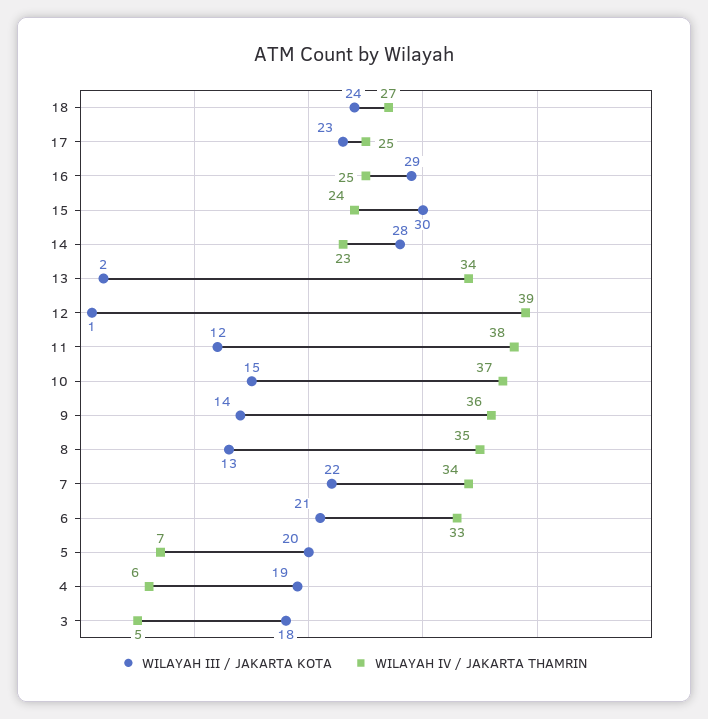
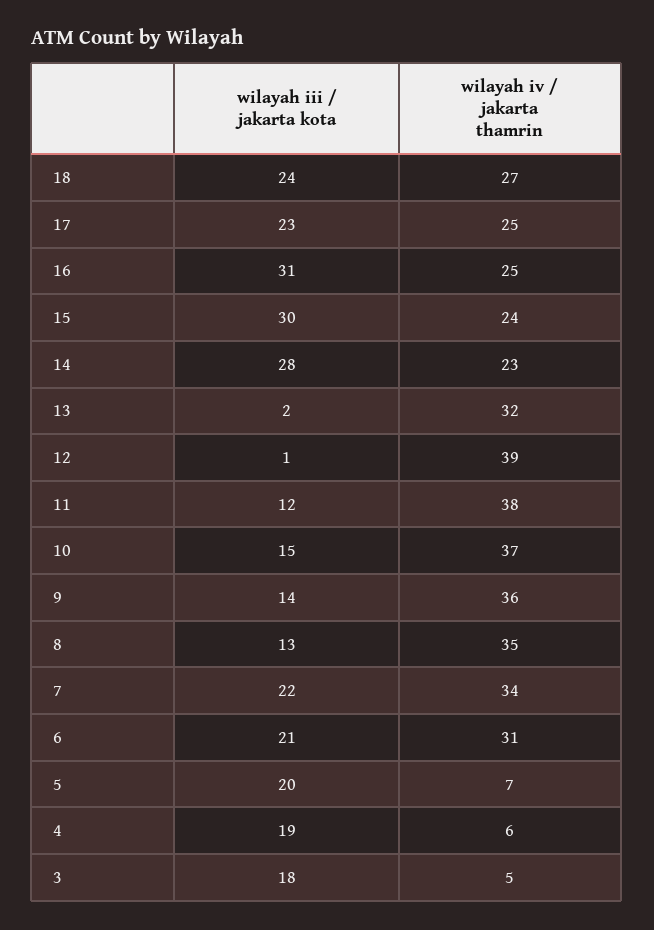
WILAYAH III / JAKARTA KOTA, 16: 29 -> 31
WILAYAH IV / JAKARTA THAMRIN, 13: 34 -> 32
WILAYAH IV / JAKARTA THAMRIN, 6: 33 -> 31

